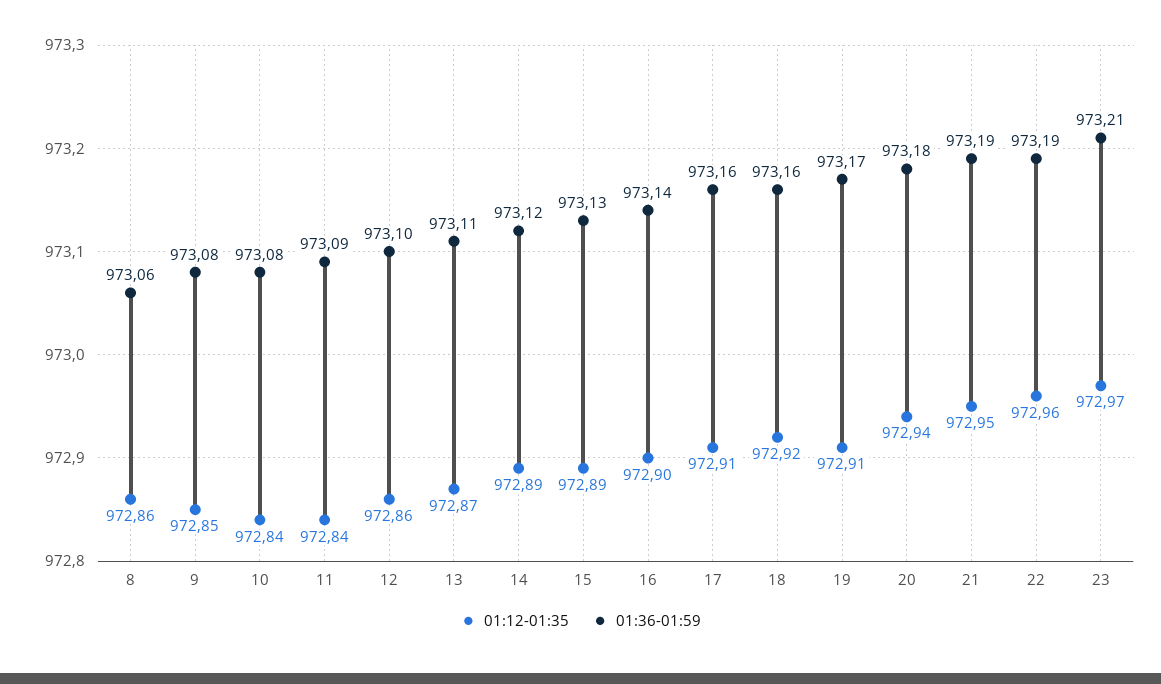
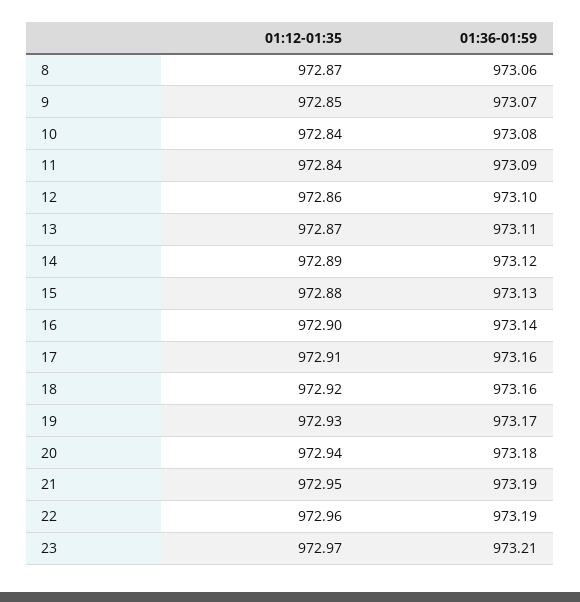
01:12-01:35, 8: 972.86 -> 972.87
01:36-01:59, 9: 973.08 -> 973.07
01:12-01:35, 15: 972.89 -> 972.88
01:12-01:35, 19: 972.91 -> 972.93

